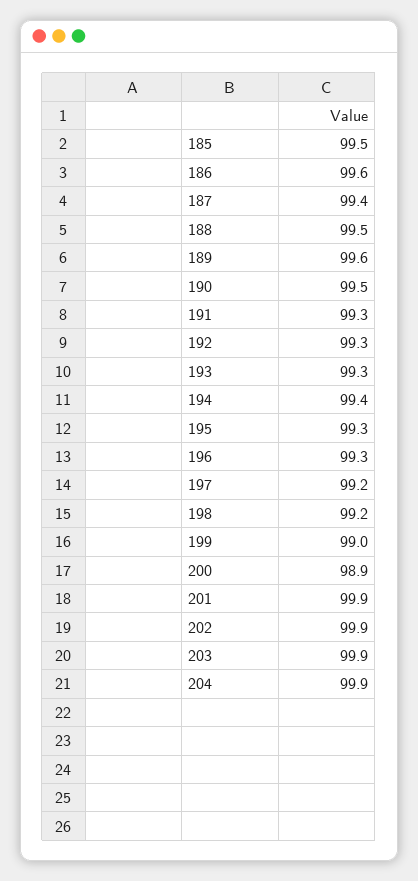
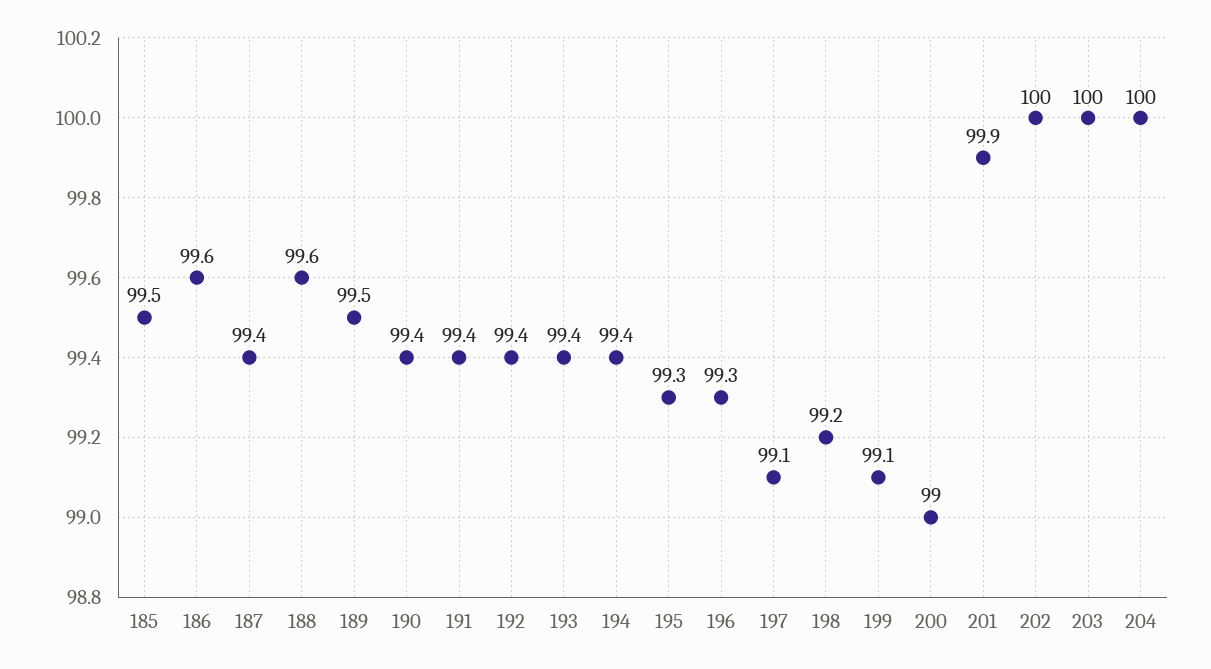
188: 99.5 -> 99.6
189: 99.6 -> 99.5
190: 99.5 -> 99.4
191: 99.3 -> 99.4
192: 99.3 -> 99.4
193: 99.3 -> 99.4
197: 99.2 -> 99.1
199: 99 -> 99.1
200: 98.9 -> 99
202: 99.9 -> 100
203: 99.9 -> 100
204: 99.9 -> 100

